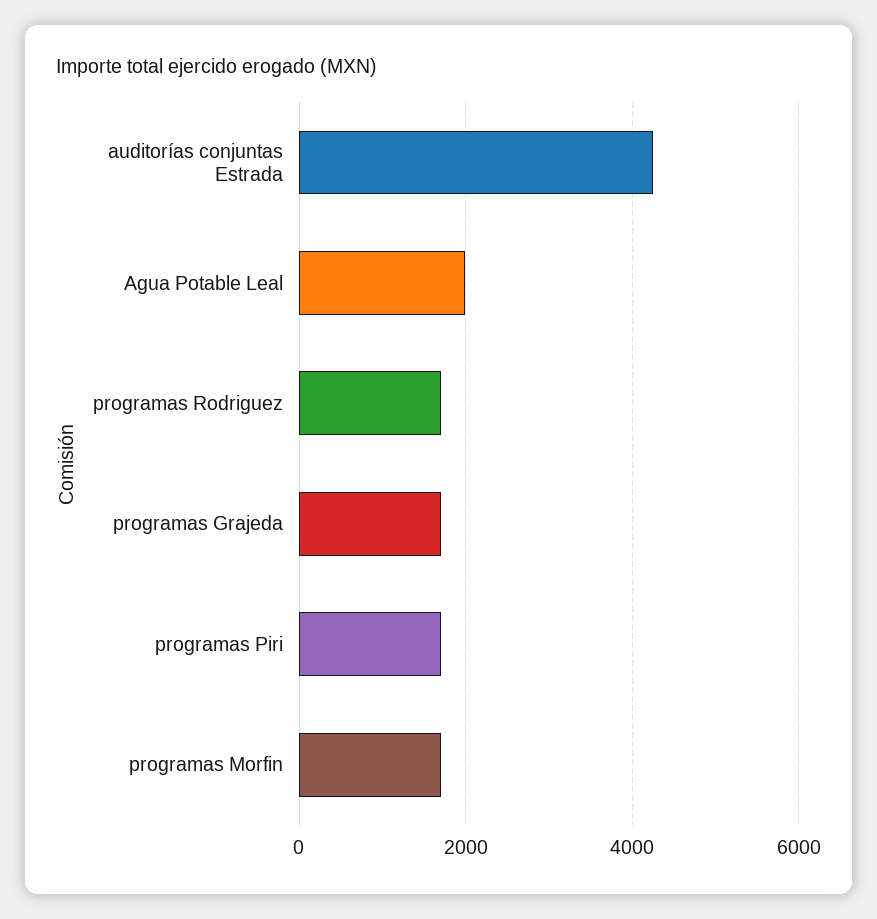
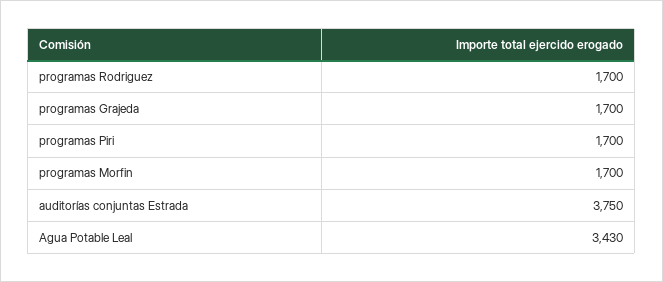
auditorías conjuntas Estrada: 4200 -> 3750
Agua Potable Leal: 2000 -> 3430

